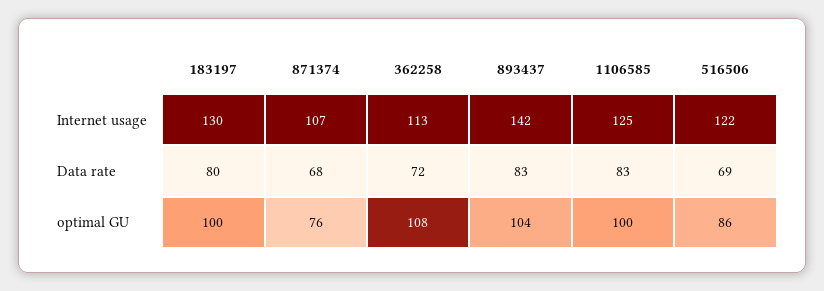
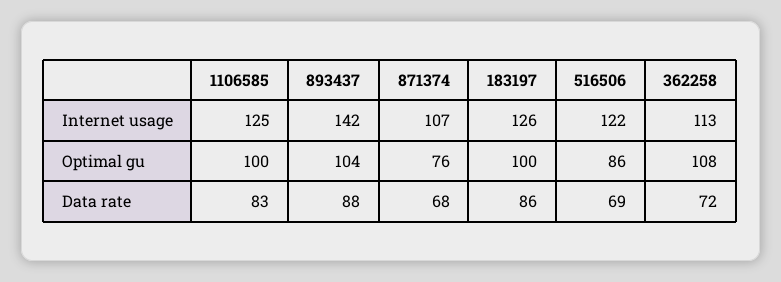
183197, Internet usage: 130 -> 126
183197, Data rate: 80 -> 86
893437, Data rate: 83 -> 88

